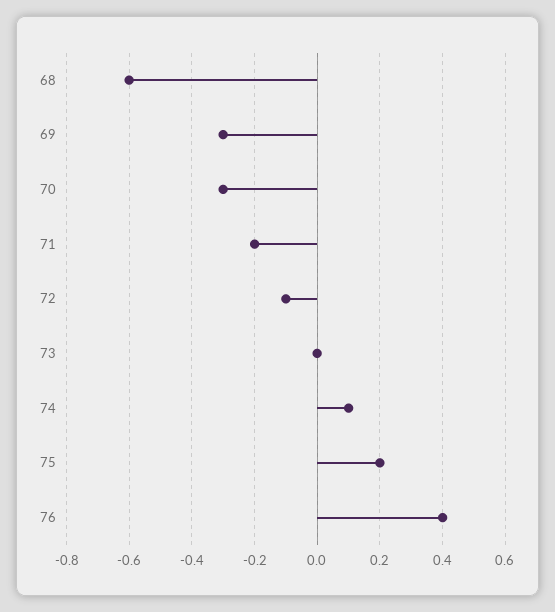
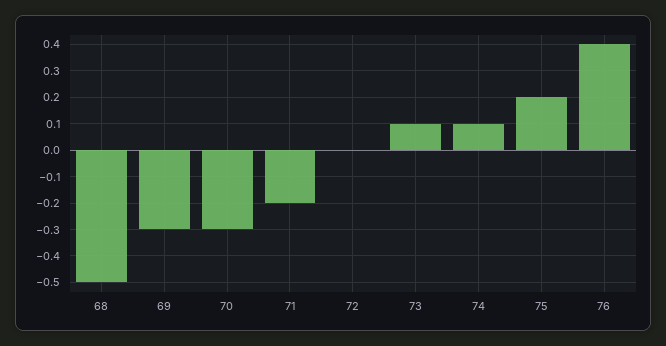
68: -0.6 -> -0.5
72: -0.1 -> 0
73: 0 -> 0.1

